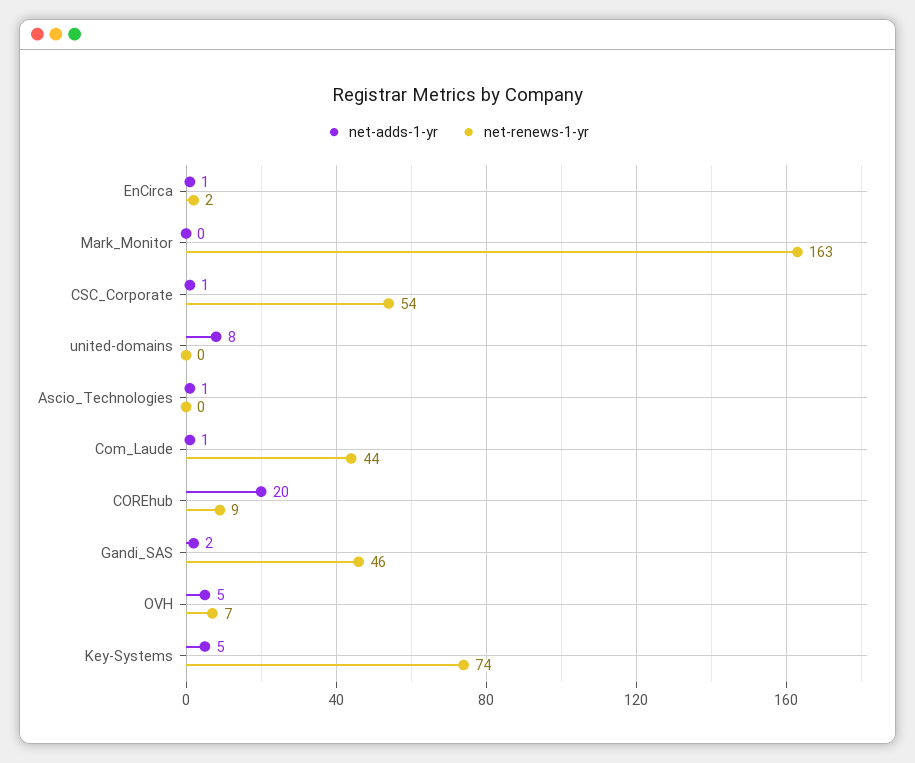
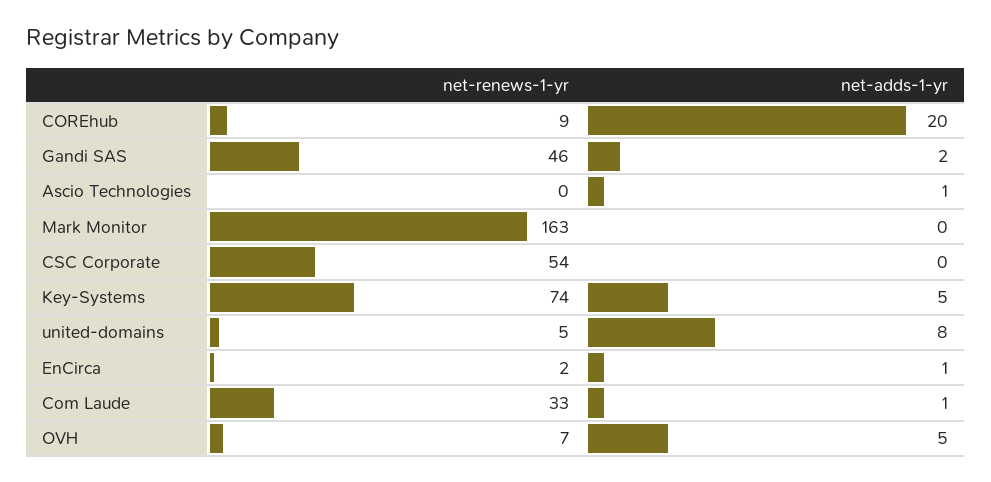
net-adds-1-yr, CSC_Corporate: 1 -> 0
net-renews-1-yr, united-domains: 0 -> 5
net-renews-1-yr, Com_Laude: 44 -> 33

